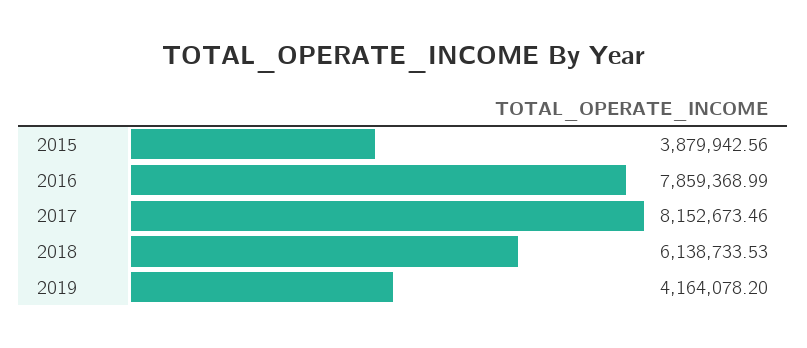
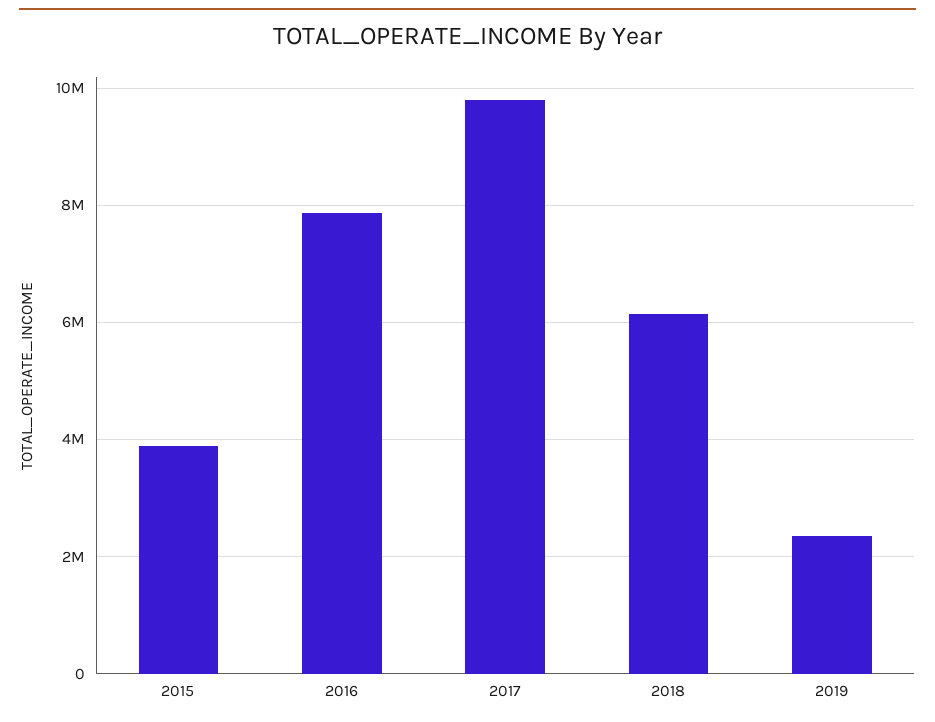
2017: 8152673.46 -> 9800000
2019: 4164078.2 -> 2400000

